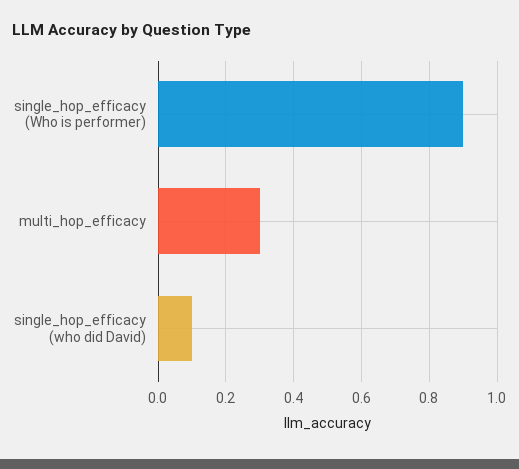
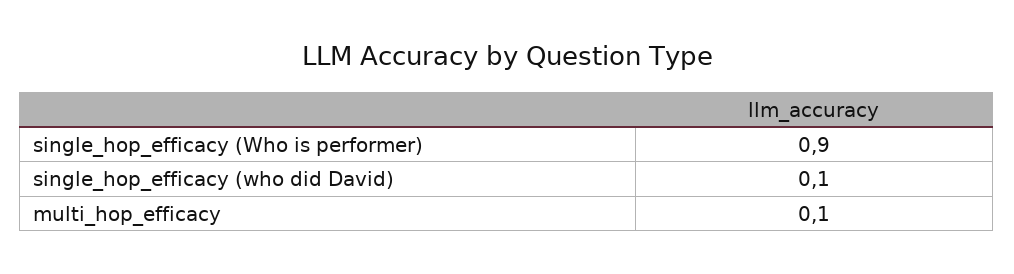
multi_hop_efficacy: 0.3 -> 0.1

